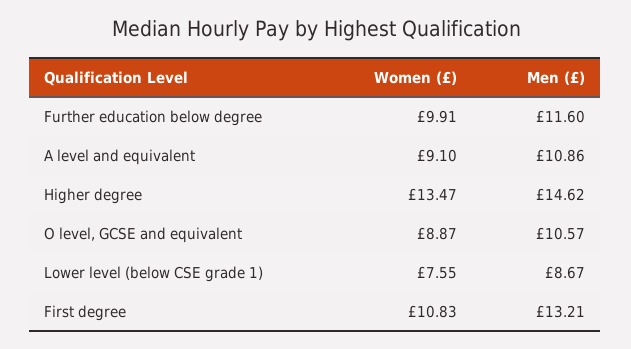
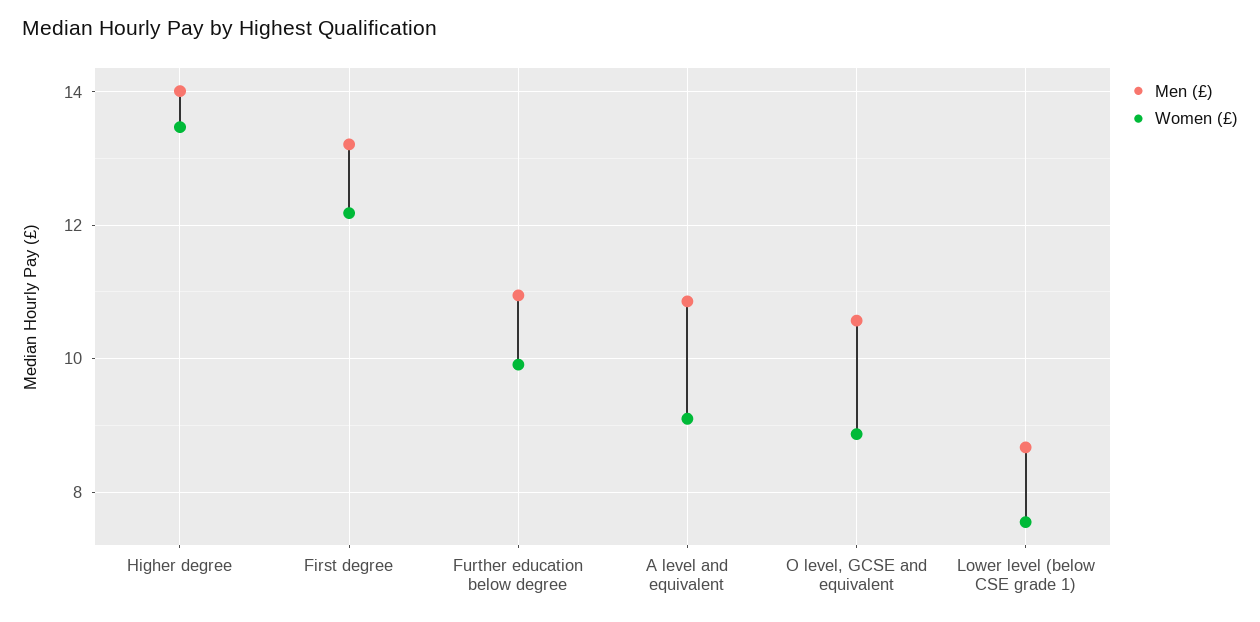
Men (£), Further education below degree: 11.6 -> 11
Men (£), Higher degree: 14.62 -> 14
Women (£), First degree: 10.83 -> 12.2

